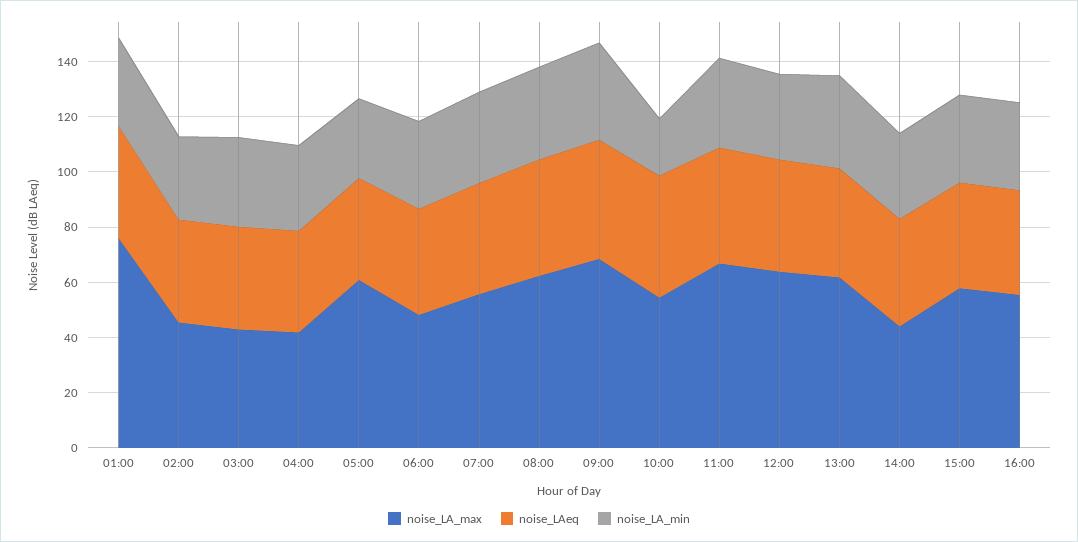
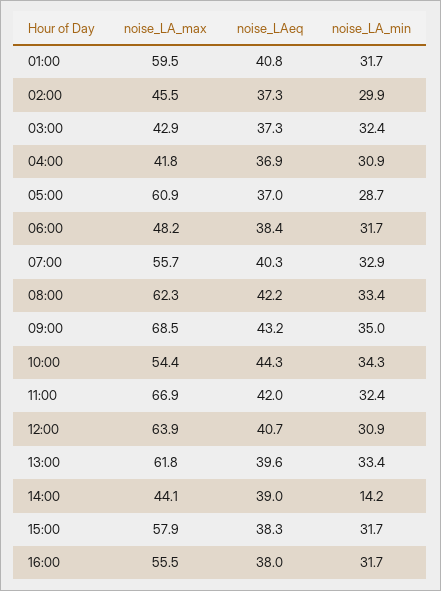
noise_LA_max, 01:00: 75 -> 59.5
noise_LA_min, 10:00: 20 -> 34.3
noise_LA_min, 14:00: 30 -> 14.2

